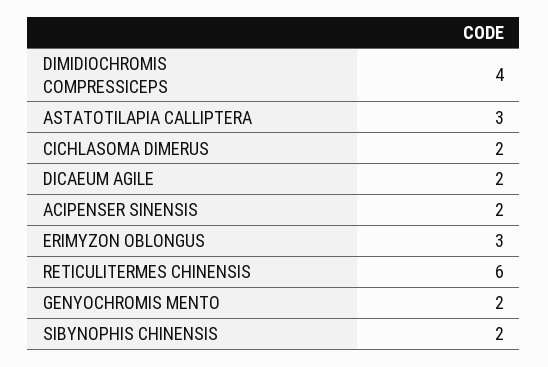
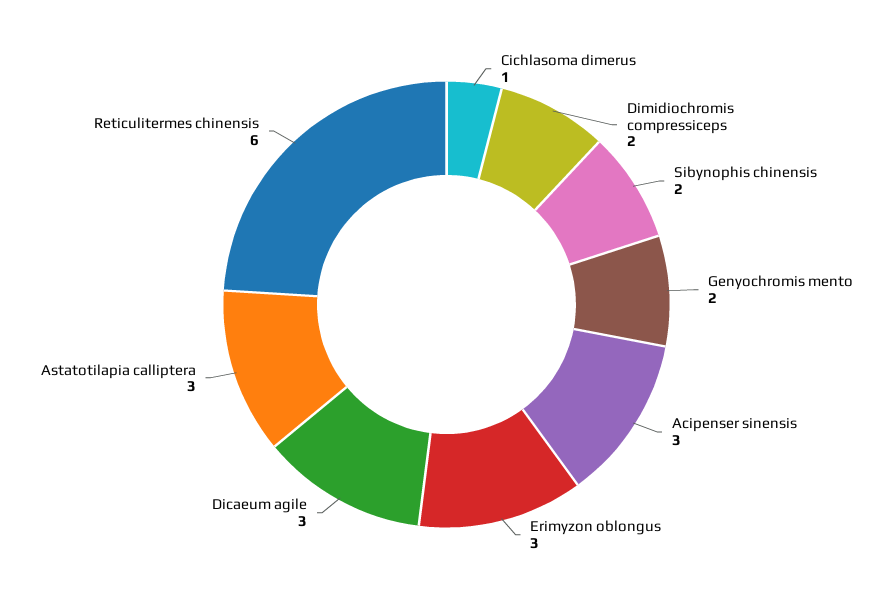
DIMIDIOCHROMIS COMPRESSICEPS: 4 -> 2
CICHLASOMA DIMERUS: 2 -> 1
DICAEUM AGILE: 2 -> 3
ACIPENSER SINENSIS: 2 -> 3

